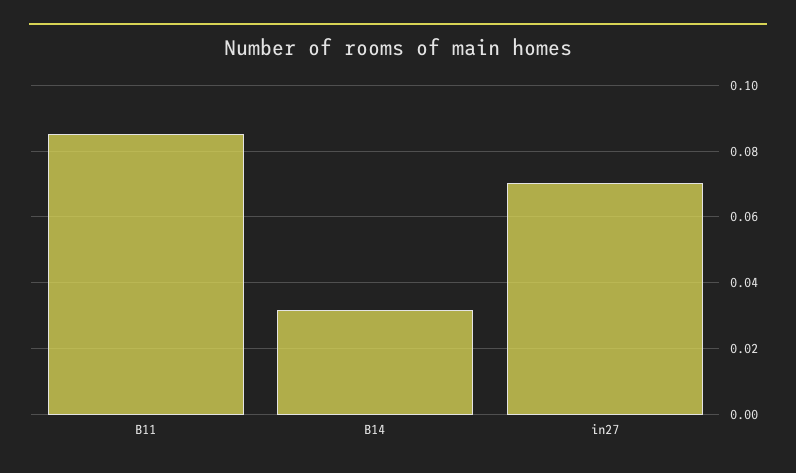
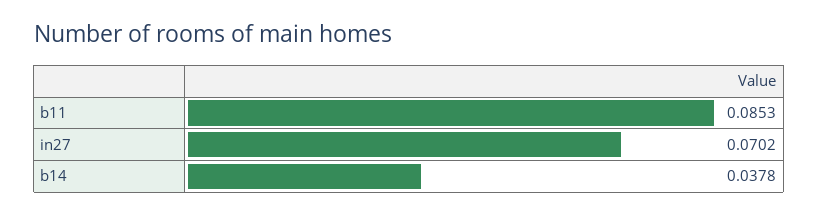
B14: 0.032 -> 0.0378

